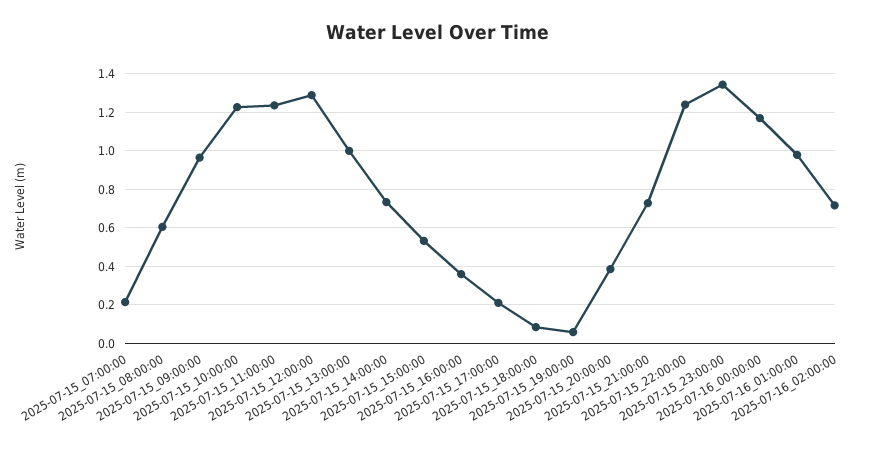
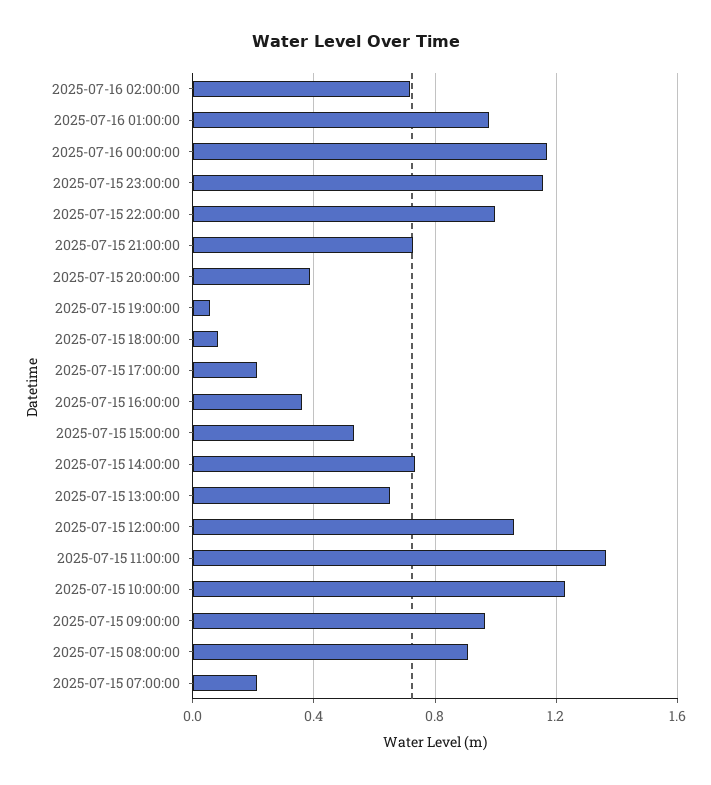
2025-07-15_08:00:00: 0.6 -> 0.9
2025-07-15_11:00:00: 1.25 -> 1.35
2025-07-15_12:00:00: 1.3 -> 1.05
2025-07-15_13:00:00: 1 -> 0.65
2025-07-15_22:00:00: 1.25 -> 1
2025-07-15_23:00:00: 1.35 -> 1.15

